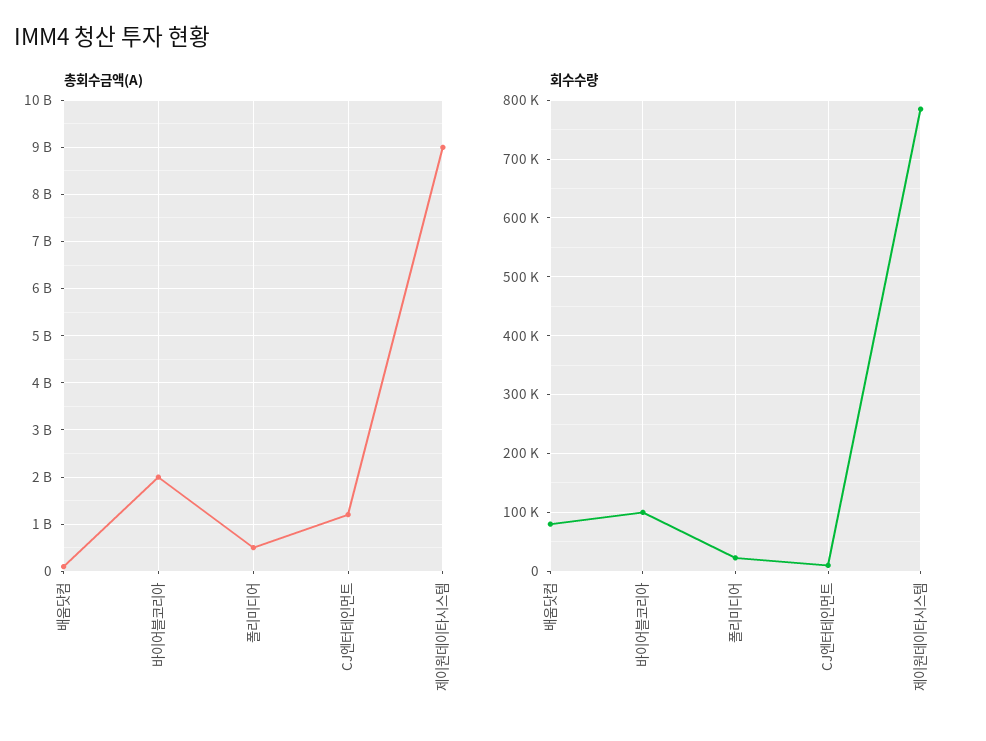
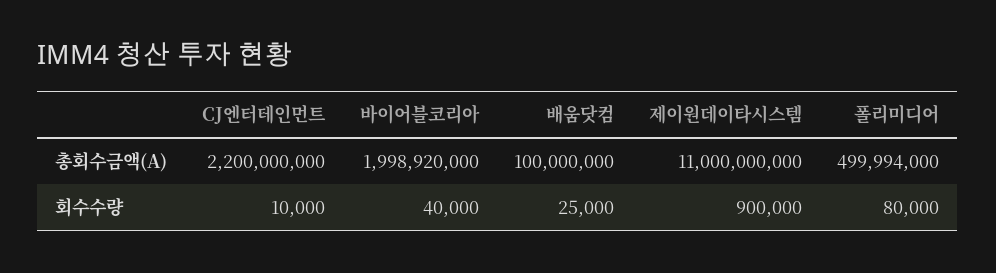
총회수금액(A), CJ엔터테인먼트: 1200000000 -> 2200000000
총회수금액(A), 제이원데이타시스템: 9000000000 -> 11000000000
회수수량, 배움닷컴: 80000 -> 25000
회수수량, 바이어블코리아: 100000 -> 40000
회수수량, 폴리미디어: 20000 -> 80000
회수수량, 제이원데이타시스템: 780000 -> 900000

